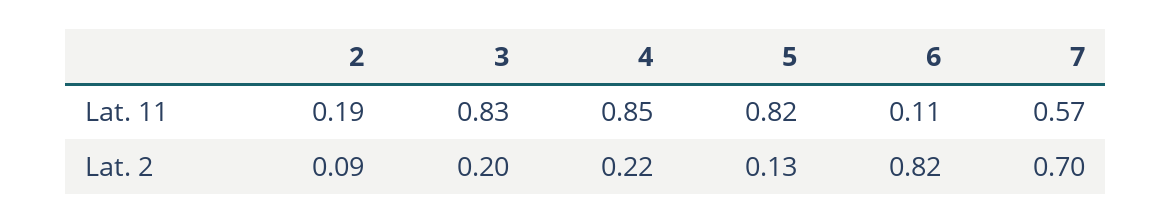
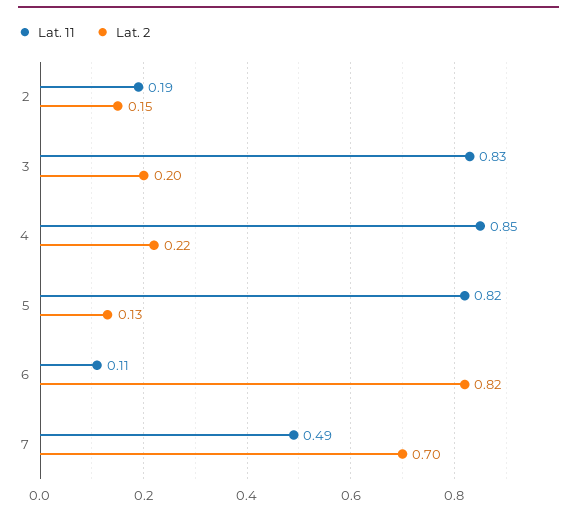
Lat. 11, 7: 0.57 -> 0.49
Lat. 2, 2: 0.09 -> 0.15

